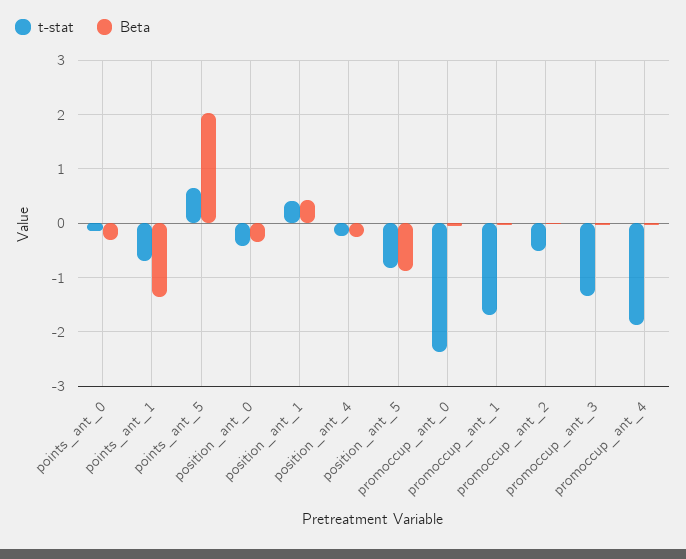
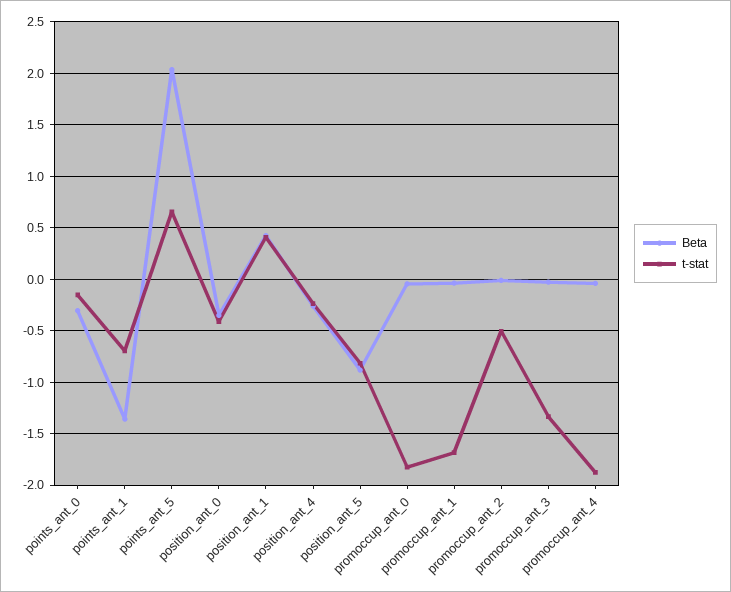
t-stat, promoccup_ant_0: -2.4 -> -1.8

